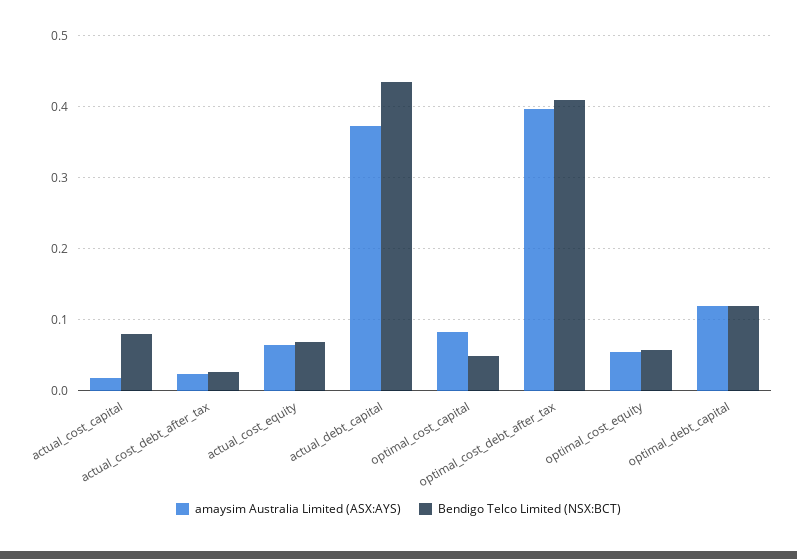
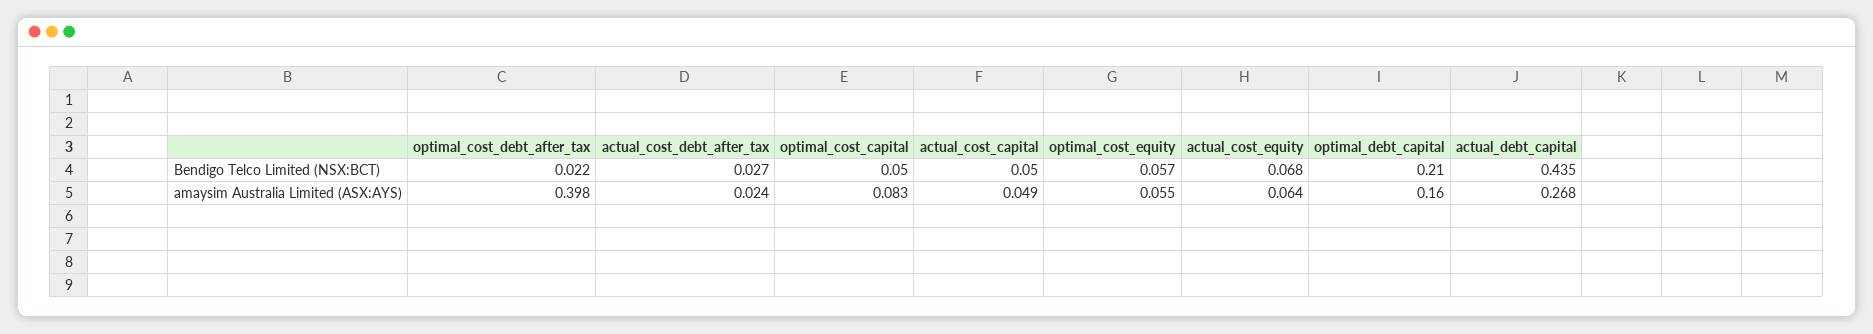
amaysim Australia Limited (ASX:AYS), actual_cost_capital: 0.02 -> 0.049
Bendigo Telco Limited (NSX:BCT), actual_cost_capital: 0.08 -> 0.05
amaysim Australia Limited (ASX:AYS), actual_debt_capital: 0.37 -> 0.268
Bendigo Telco Limited (NSX:BCT), optimal_cost_debt_after_tax: 0.41 -> 0.022
amaysim Australia Limited (ASX:AYS), optimal_debt_capital: 0.12 -> 0.16
Bendigo Telco Limited (NSX:BCT), optimal_debt_capital: 0.12 -> 0.21

